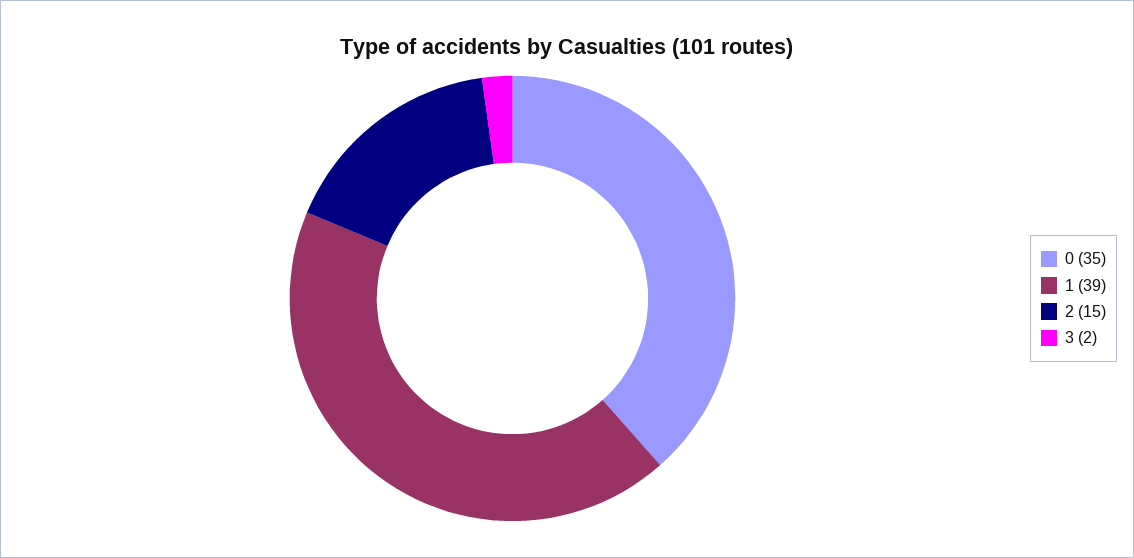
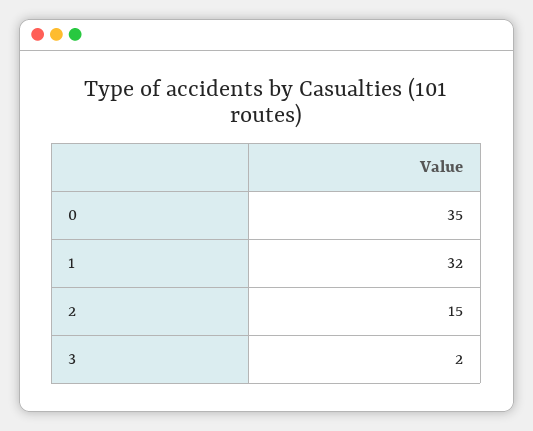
1: 39 -> 32

